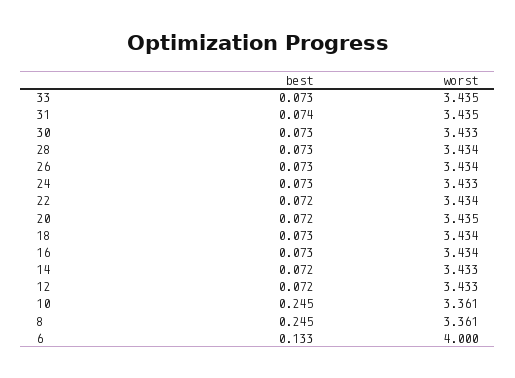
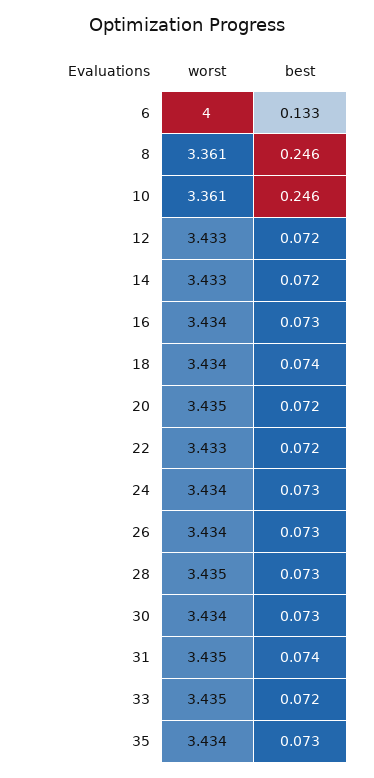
best, 33: 0.073 -> 0.072
worst, 30: 3.433 -> 3.434
worst, 28: 3.434 -> 3.435
worst, 24: 3.433 -> 3.434
worst, 22: 3.434 -> 3.433
best, 18: 0.073 -> 0.074
best, 10: 0.245 -> 0.246
best, 8: 0.245 -> 0.246
worst, 35: none -> 3.434
best, 35: none -> 0.073

